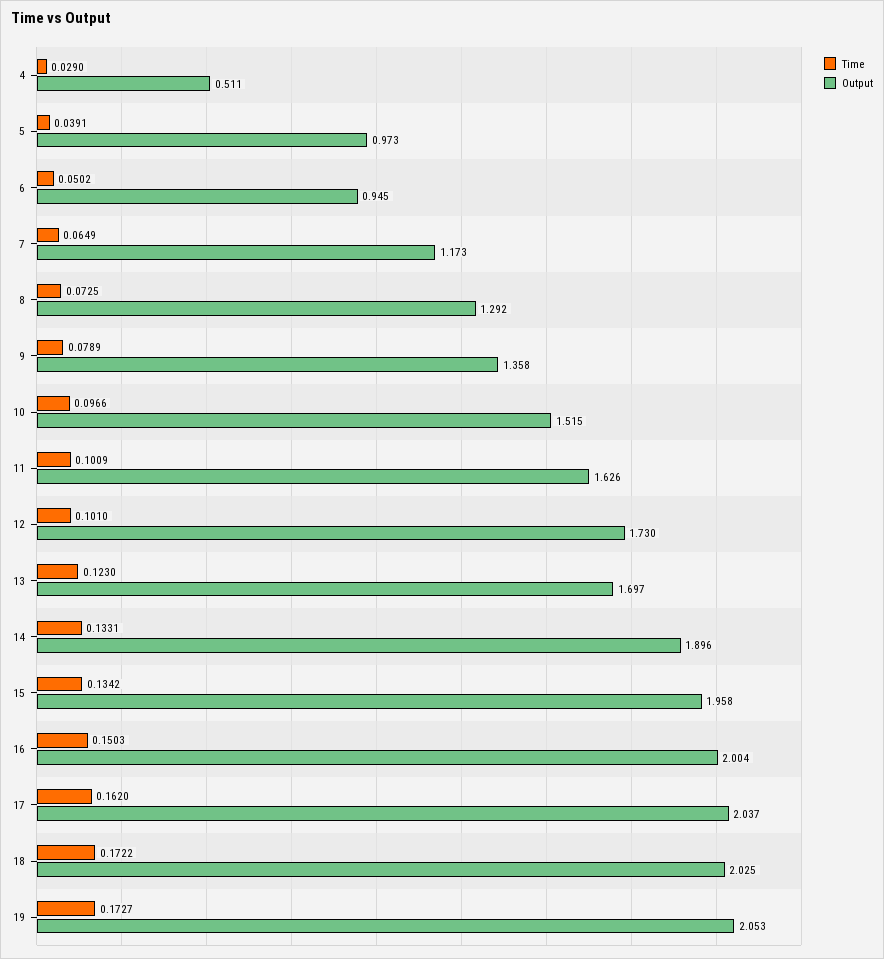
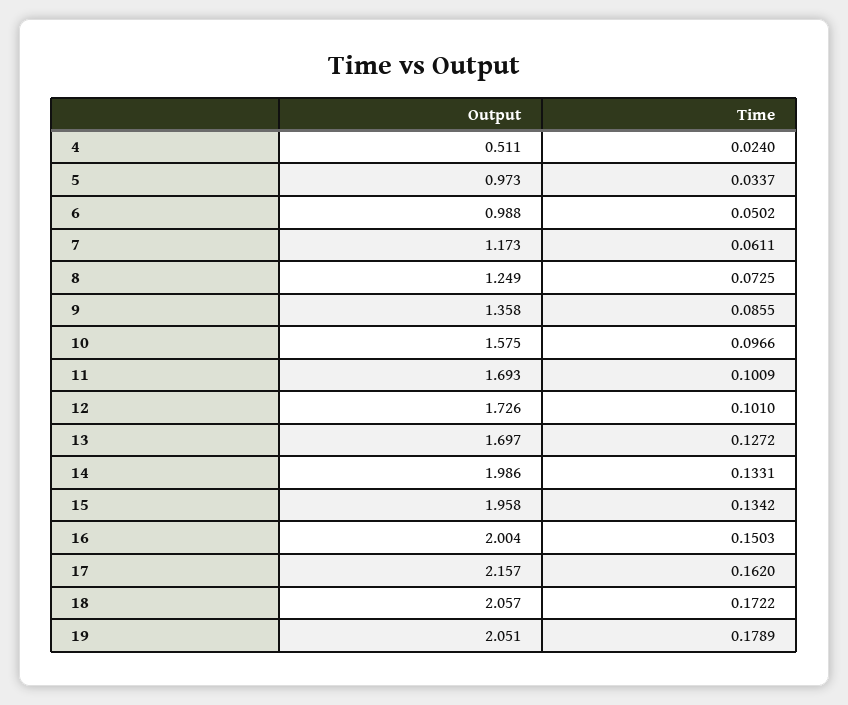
Time, 4: 0.029 -> 0.024
Time, 5: 0.0391 -> 0.0337
Output, 6: 0.945 -> 0.988
Time, 7: 0.0649 -> 0.0611
Output, 8: 1.292 -> 1.249
Time, 9: 0.0789 -> 0.0855
Output, 10: 1.515 -> 1.575
Output, 11: 1.626 -> 1.693
Output, 12: 1.73 -> 1.726
Time, 13: 0.123 -> 0.1272
Output, 14: 1.896 -> 1.986
Output, 17: 2.037 -> 2.157
Output, 18: 2.025 -> 2.057
Time, 19: 0.1727 -> 0.1789
Output, 19: 2.053 -> 2.051

